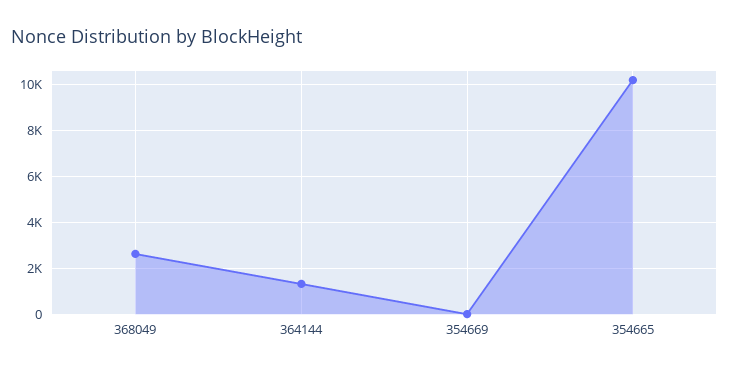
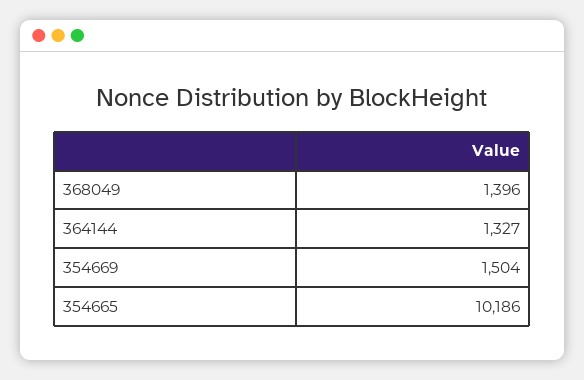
368049: 2500 -> 1396
354669: 0 -> 1504

